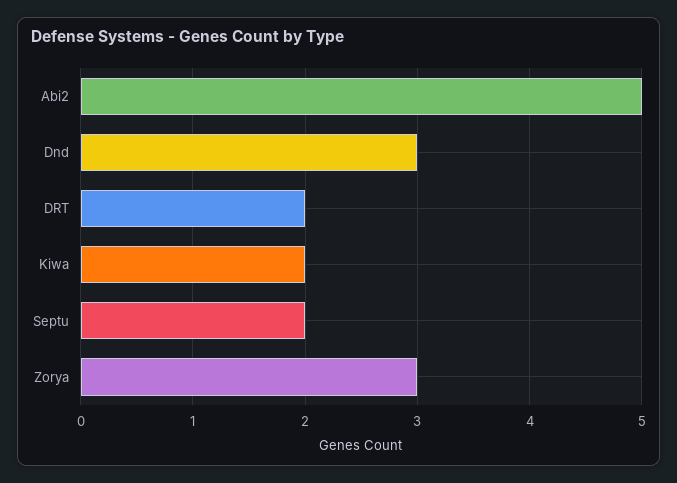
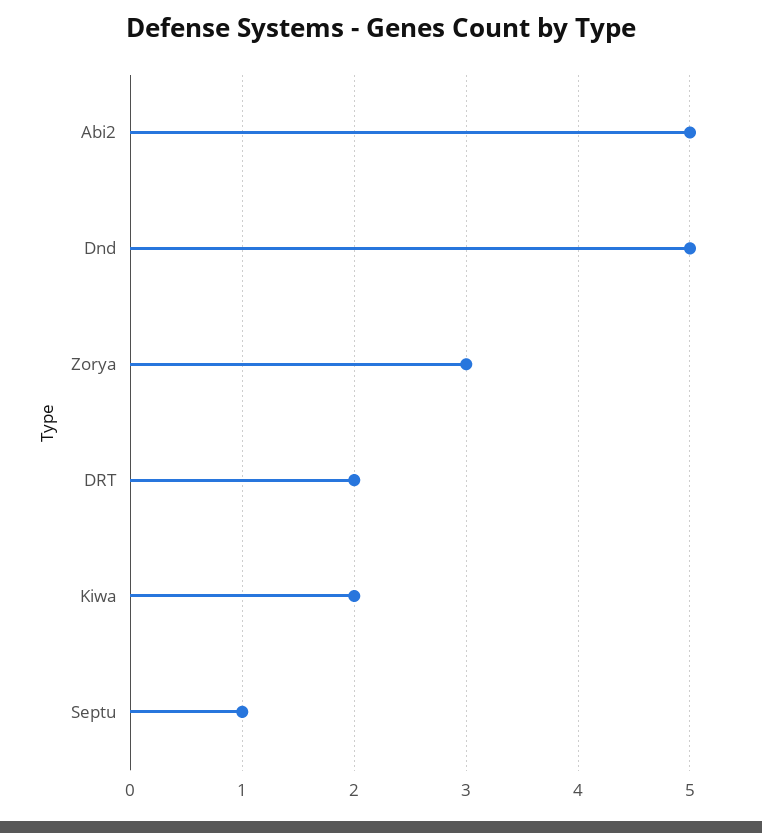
Dnd: 3 -> 5
Septu: 2 -> 1

